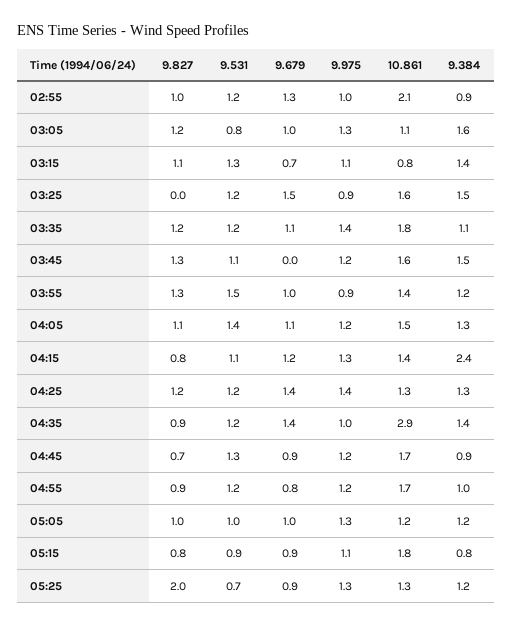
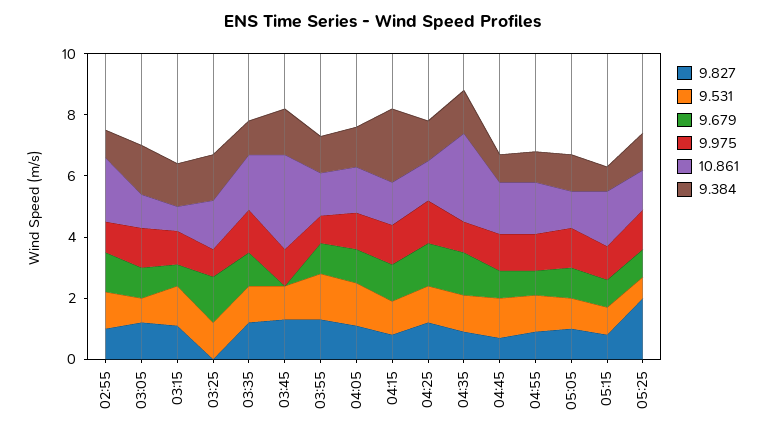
10.861, 03:45: 1.6 -> 3

